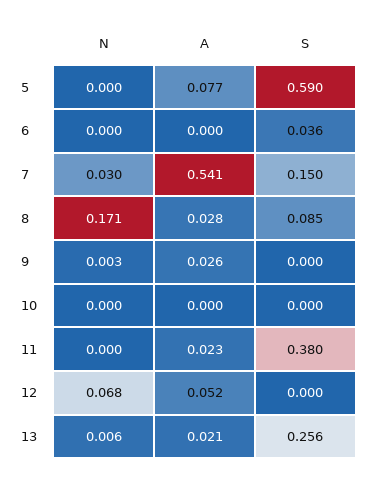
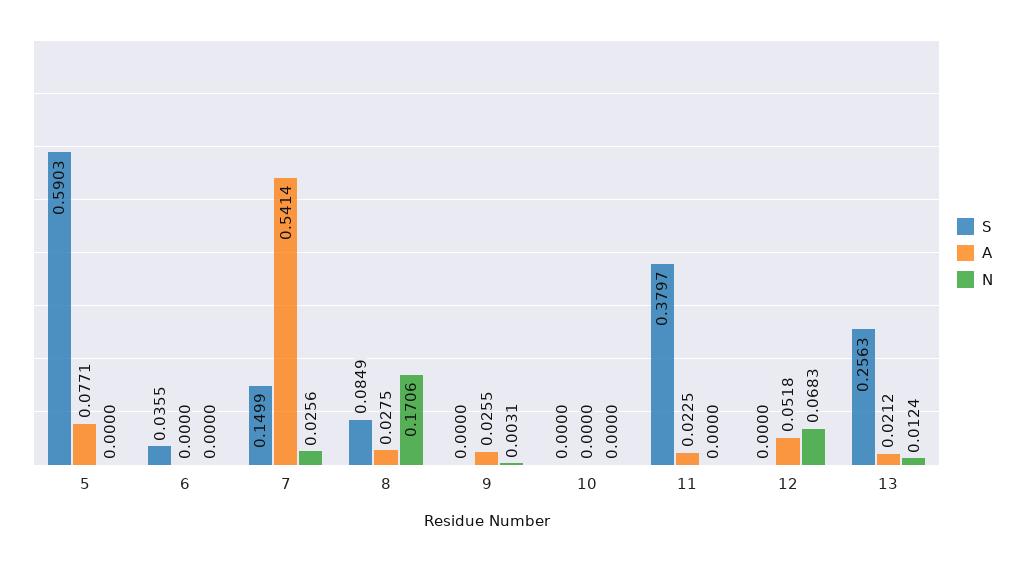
N, 7: 0.03 -> 0.0256
N, 13: 0.006 -> 0.0124

